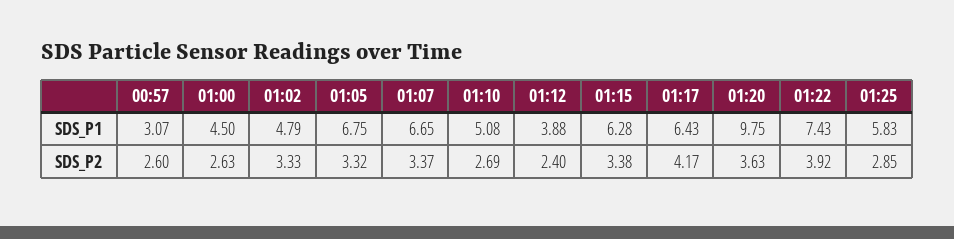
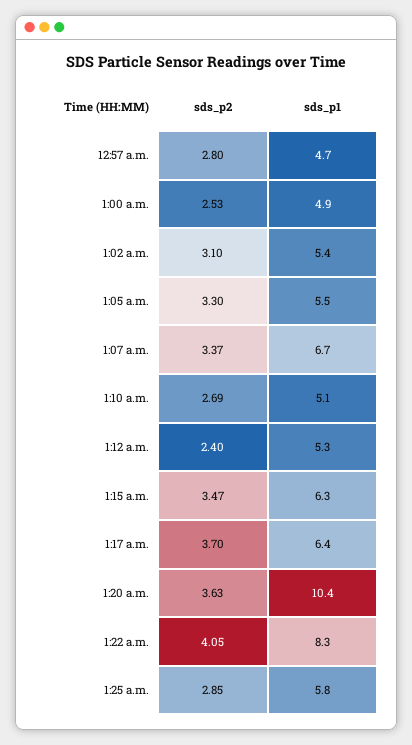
00:57, SDS_P1: 3.07 -> 4.7
01:00, SDS_P1: 4.5 -> 4.9
01:02, SDS_P1: 4.79 -> 5.4
01:05, SDS_P1: 6.75 -> 5.5
01:12, SDS_P1: 3.88 -> 5.3
01:20, SDS_P1: 9.75 -> 10.4
01:22, SDS_P1: 7.43 -> 8.3
00:57, SDS_P2: 2.6 -> 2.8
01:00, SDS_P2: 2.63 -> 2.53
01:02, SDS_P2: 3.33 -> 3.1
01:05, SDS_P2: 3.32 -> 3.3
01:15, SDS_P2: 3.38 -> 3.47
01:17, SDS_P2: 4.17 -> 3.7
01:22, SDS_P2: 3.92 -> 4.05

